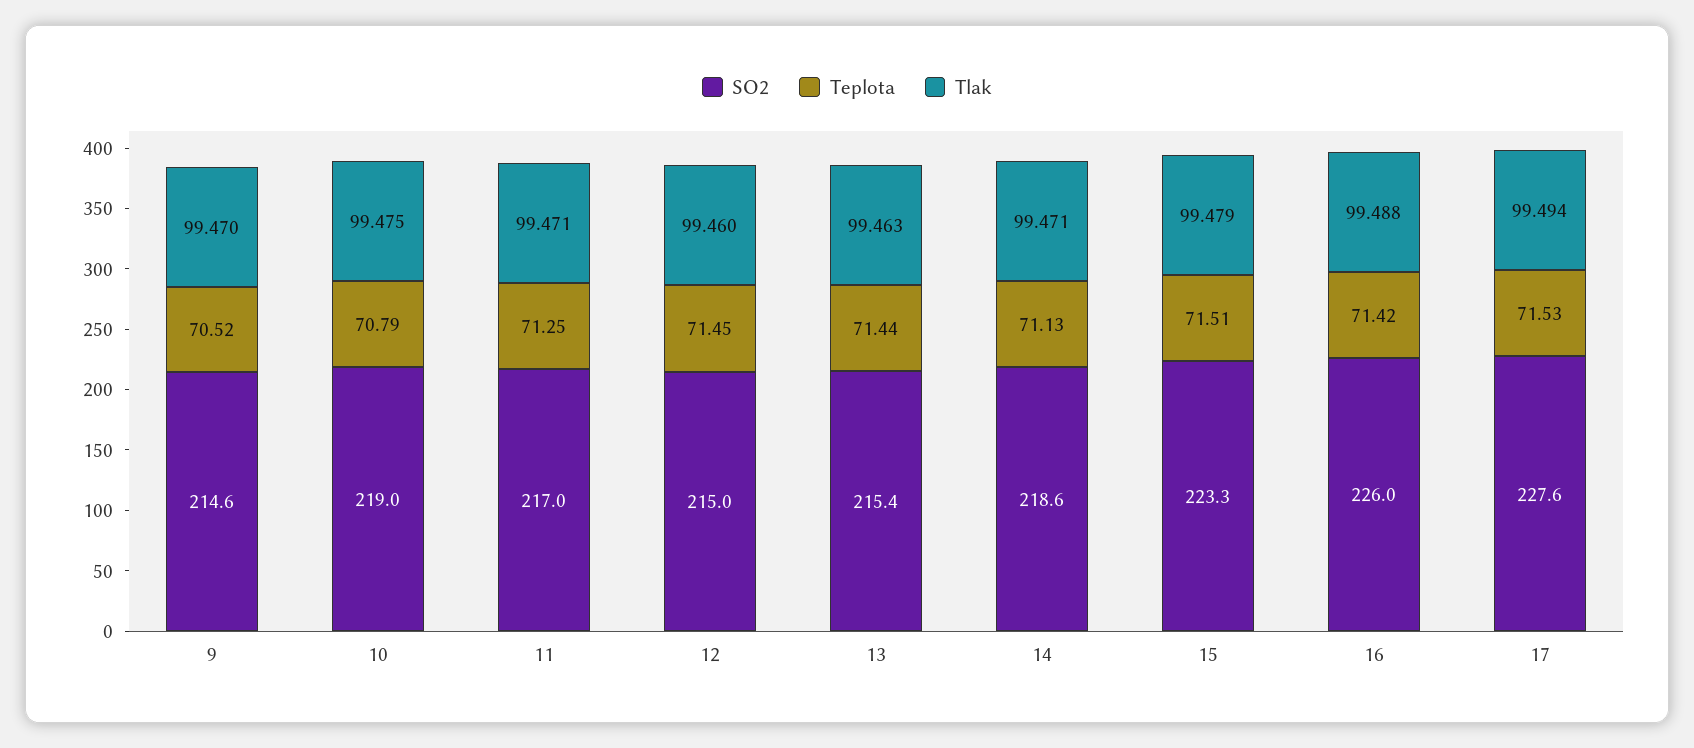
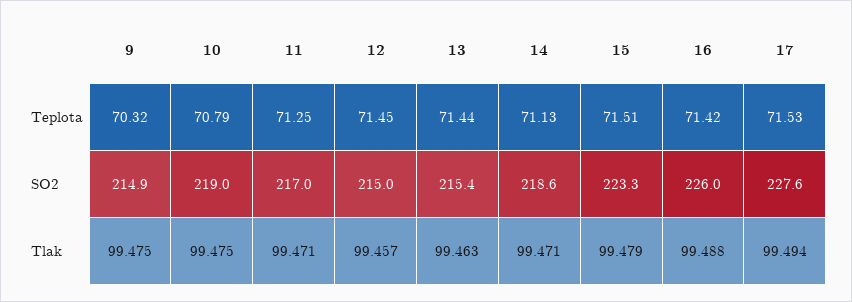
SO2, 9: 214.6 -> 214.9
Teplota, 9: 70.52 -> 70.32
Tlak, 9: 99.47 -> 99.475
Tlak, 12: 99.46 -> 99.457

